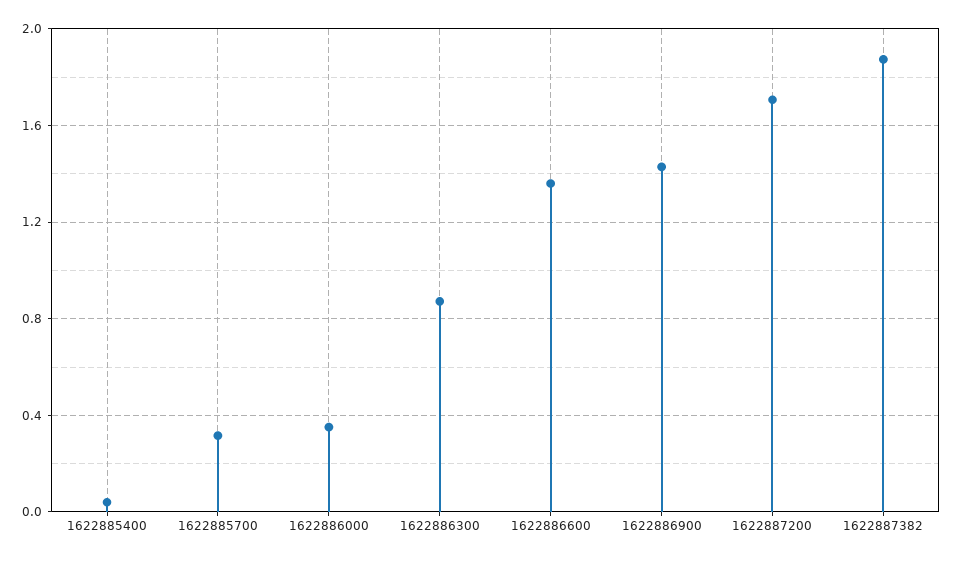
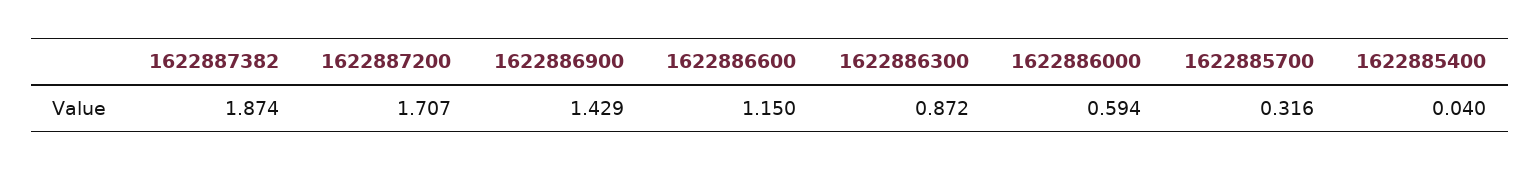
1622886000: 0.35 -> 0.594
1622886600: 1.35 -> 1.15

